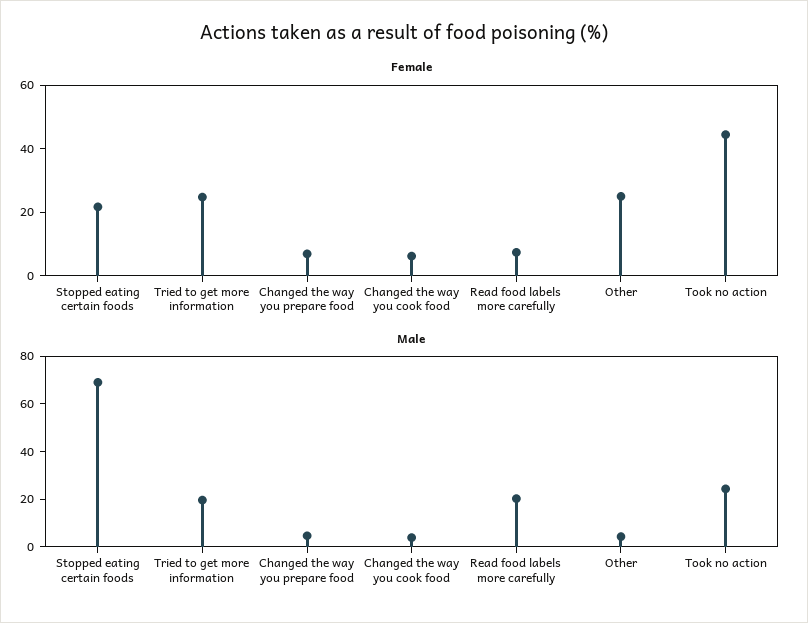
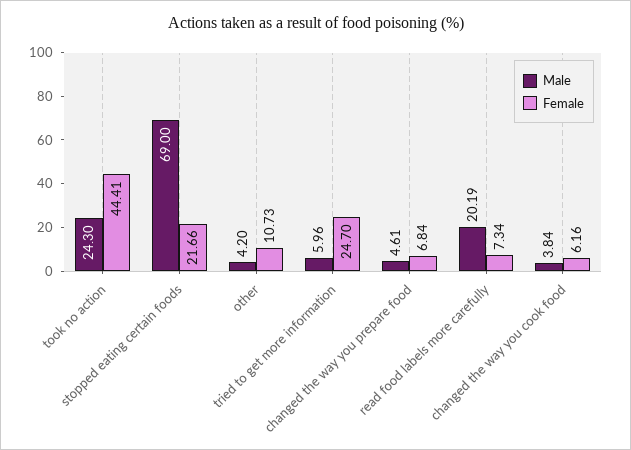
Female, Other: 25 -> 10.73
Male, Tried to get more information: 20 -> 5.96

